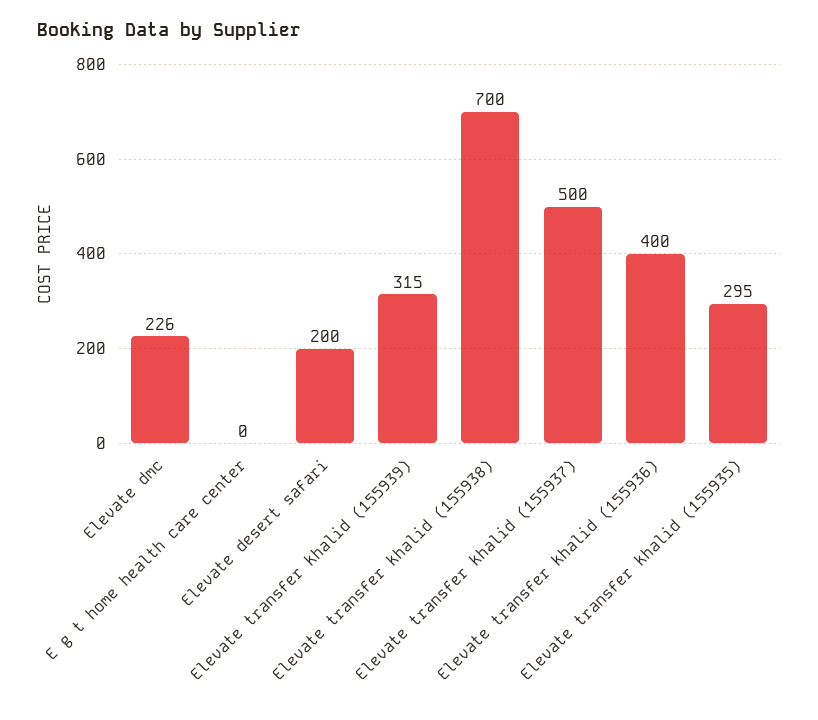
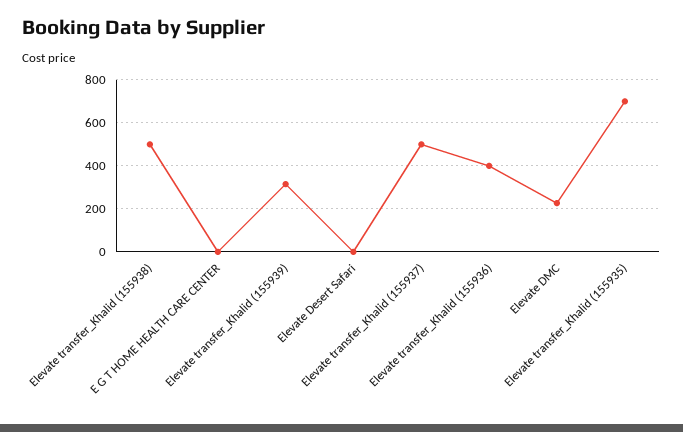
Elevate desert safari: 200 -> 0
Elevate transfer khalid (155938): 700 -> 500
Elevate transfer khalid (155935): 295 -> 700

